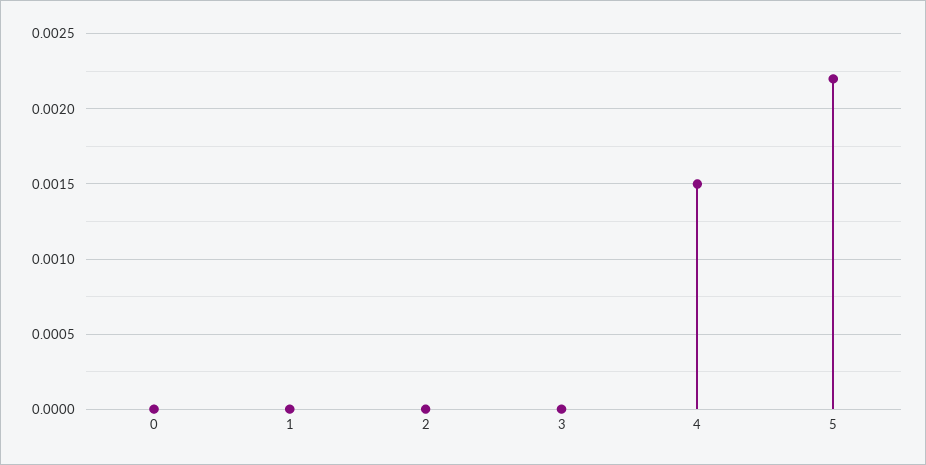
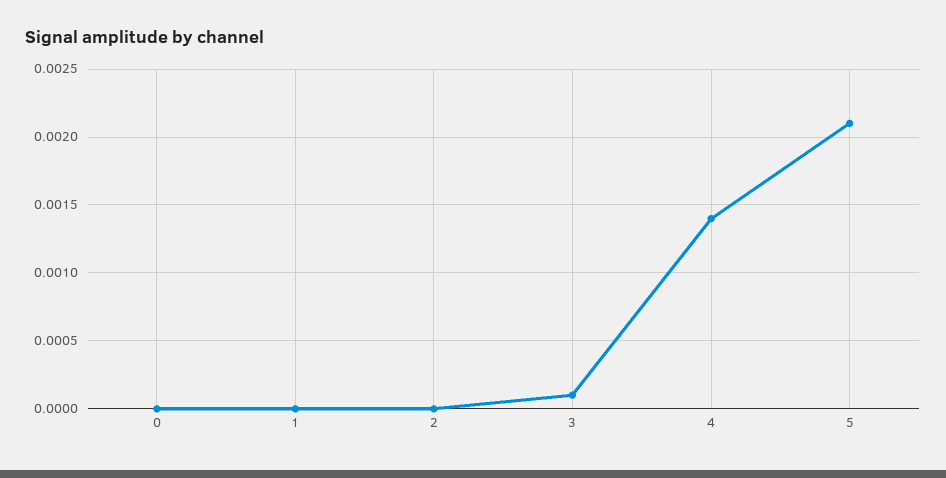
3: 0 -> 0.0001
4: 0.0015 -> 0.0014
5: 0.0022 -> 0.0021

